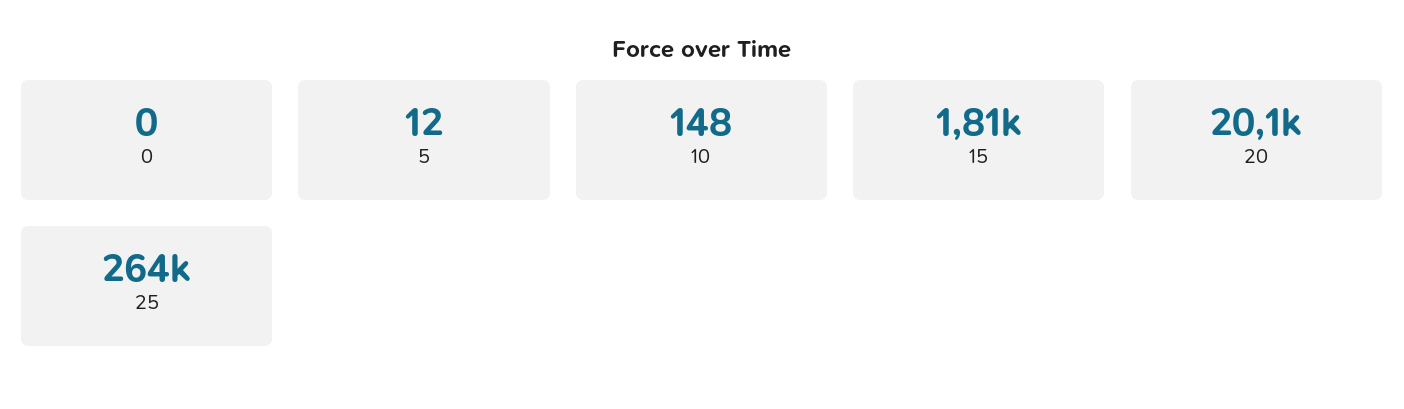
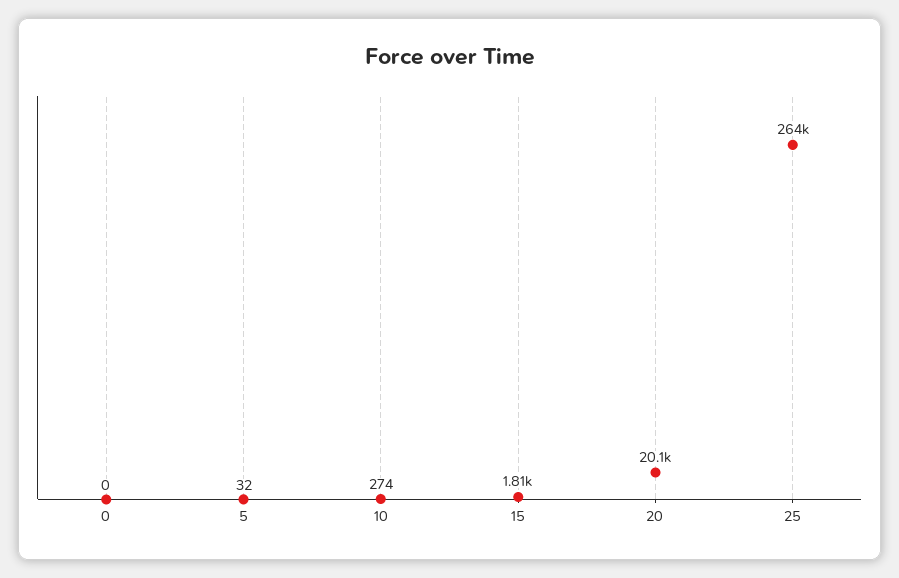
5: 12 -> 32
10: 148 -> 274

